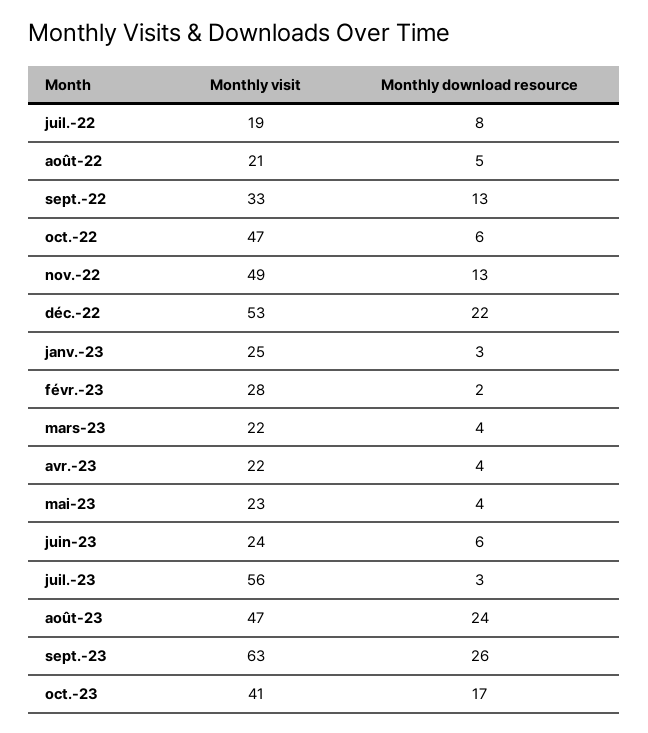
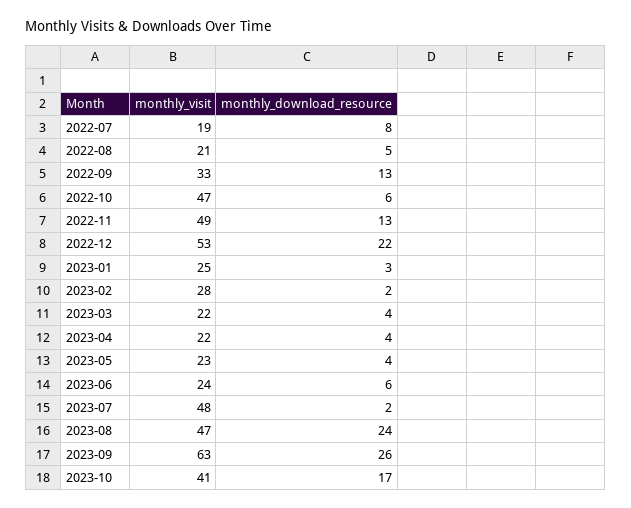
Monthly visit, juil.-23: 56 -> 48
Monthly download resource, juil.-23: 3 -> 2

